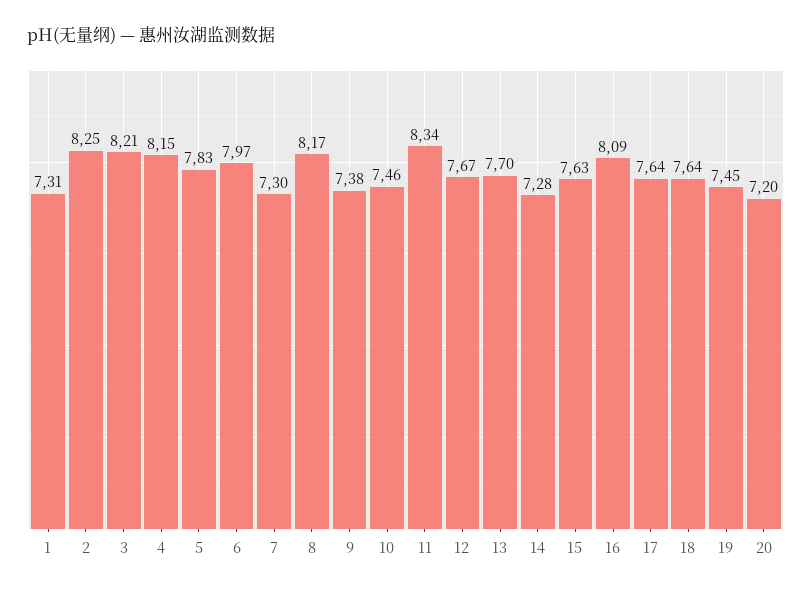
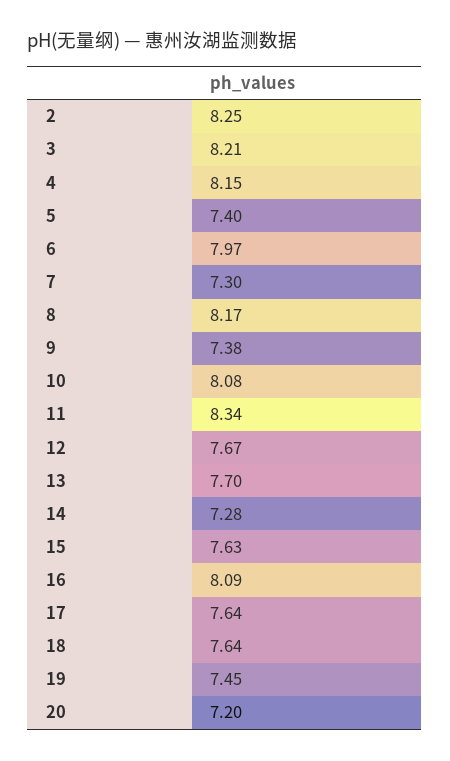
1: 7.31 -> none
5: 7.83 -> 7.4
10: 7.46 -> 8.08

